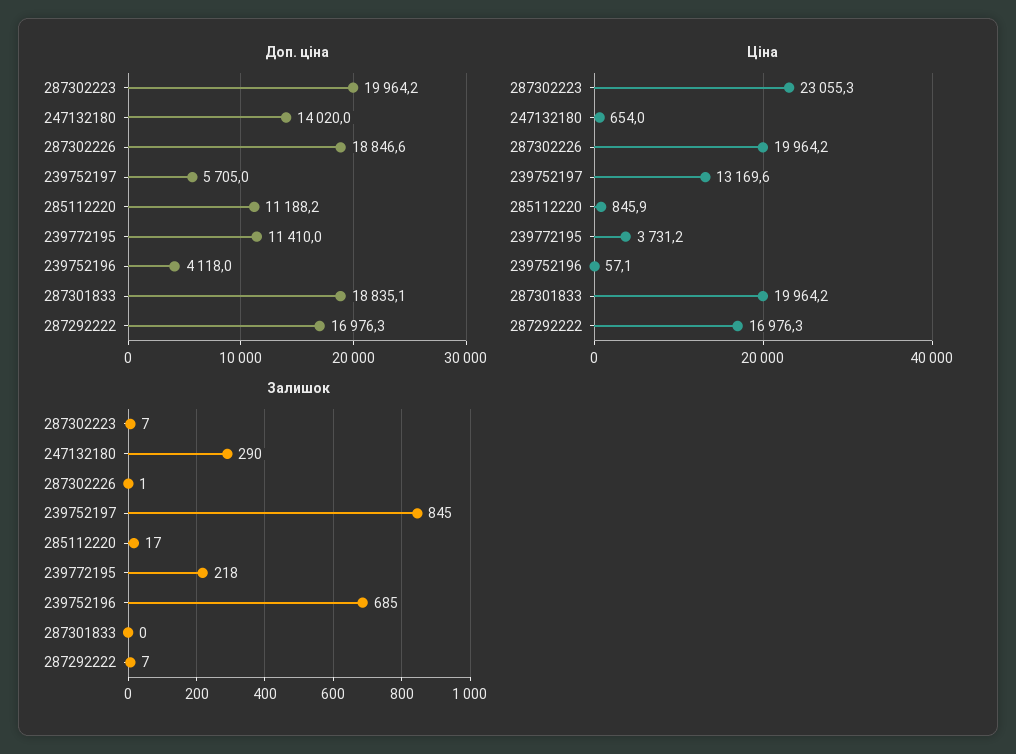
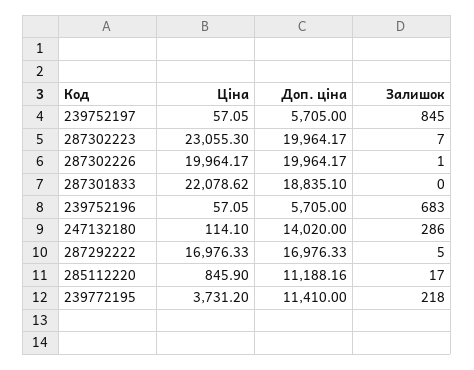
Доп. ціна, 287302226: 18846.6 -> 19964.17
Доп. ціна, 239752196: 4118 -> 5705
Ціна, 247132180: 654 -> 114.1
Ціна, 239752197: 13169.6 -> 57.05
Ціна, 287301833: 19964.2 -> 22078.62
Залишок, 247132180: 290 -> 286
Залишок, 239752196: 685 -> 683
Залишок, 287292222: 7 -> 5

